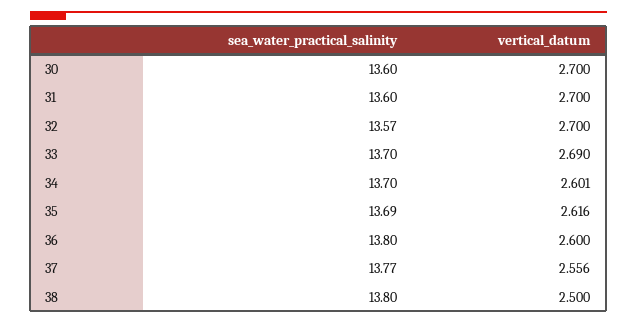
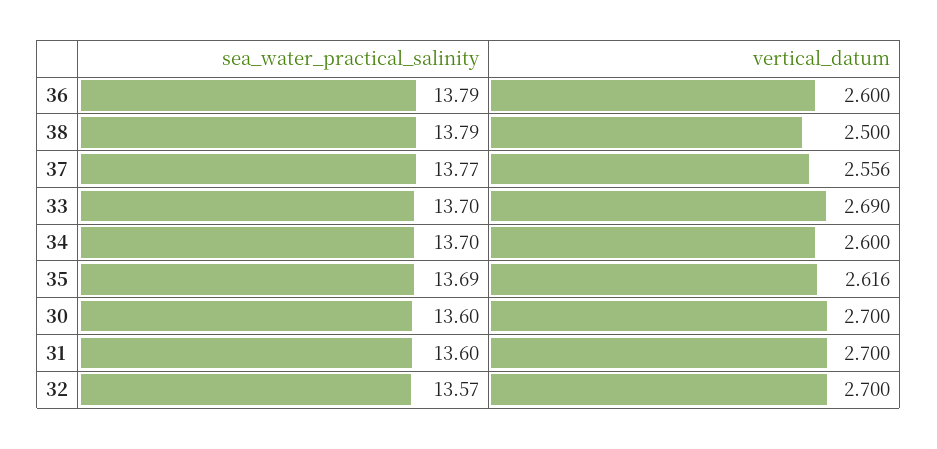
vertical_datum, 34: 2.601 -> 2.6
sea_water_practical_salinity, 36: 13.8 -> 13.79
sea_water_practical_salinity, 38: 13.8 -> 13.79

